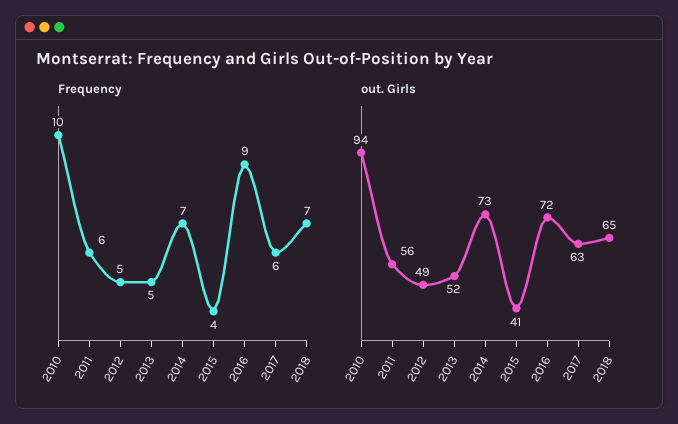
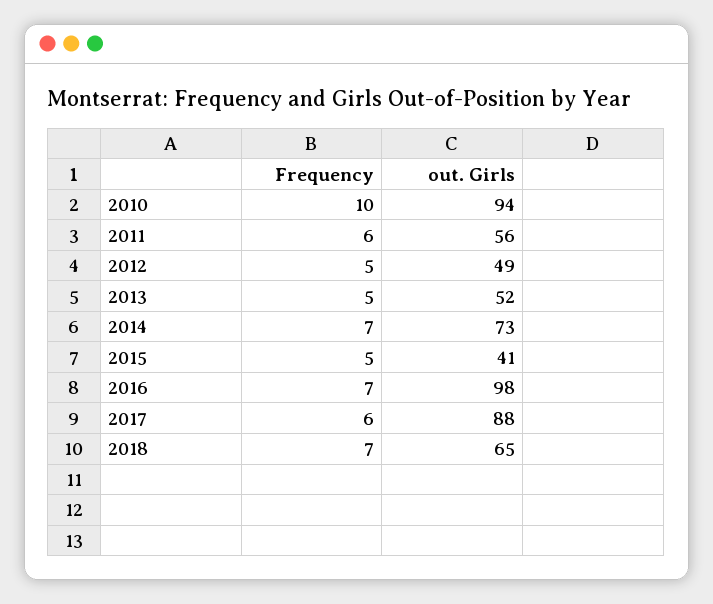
Frequency, 2015: 4 -> 5
Frequency, 2016: 9 -> 7
out. Girls, 2016: 72 -> 98
out. Girls, 2017: 63 -> 88

